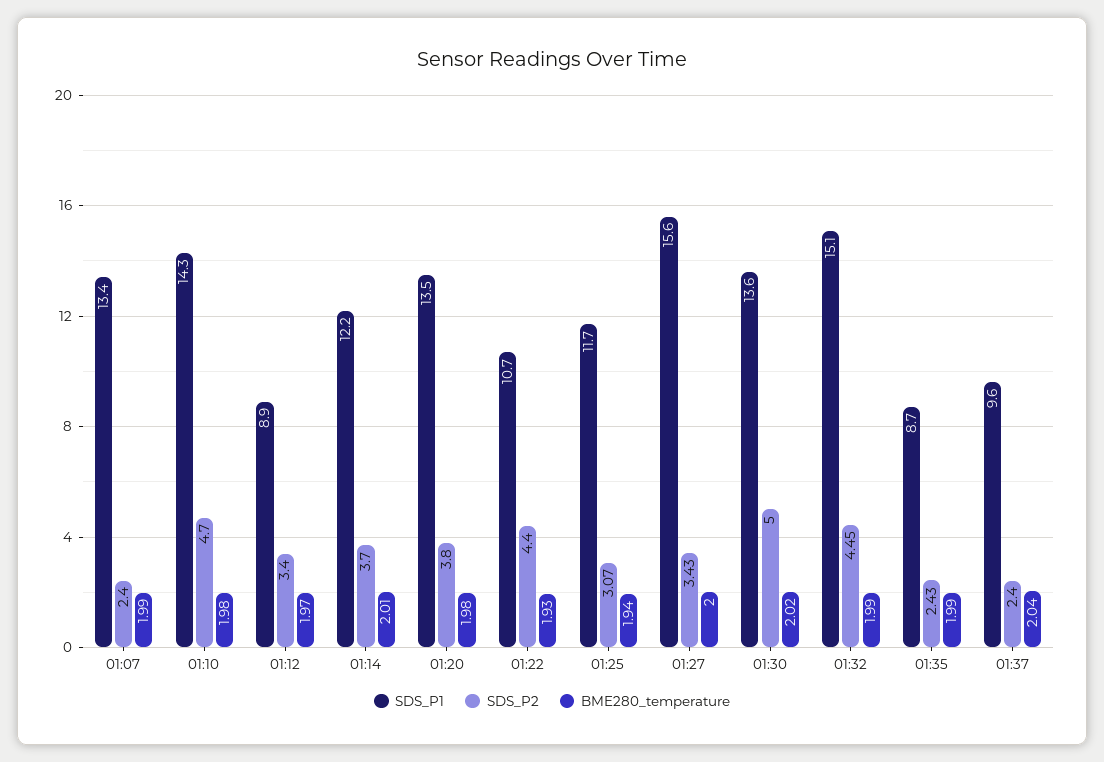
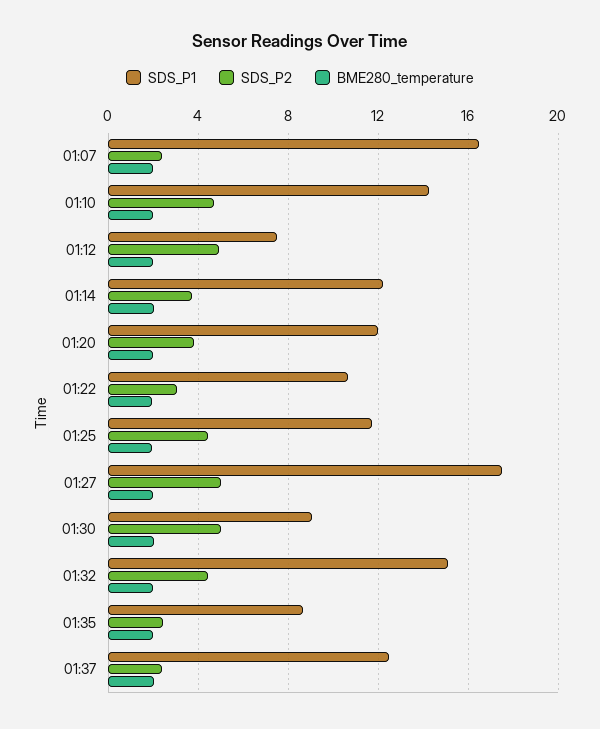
SDS_P1, 01:07: 13.4 -> 16.5
SDS_P1, 01:12: 8.9 -> 7.5
SDS_P2, 01:12: 3.4 -> 5
SDS_P1, 01:20: 13.5 -> 12
SDS_P2, 01:22: 4.4 -> 3
SDS_P2, 01:25: 3.07 -> 4.5
SDS_P1, 01:27: 15.6 -> 17.5
SDS_P2, 01:27: 3.43 -> 5
SDS_P1, 01:30: 13.6 -> 9
SDS_P1, 01:37: 9.6 -> 12.5

